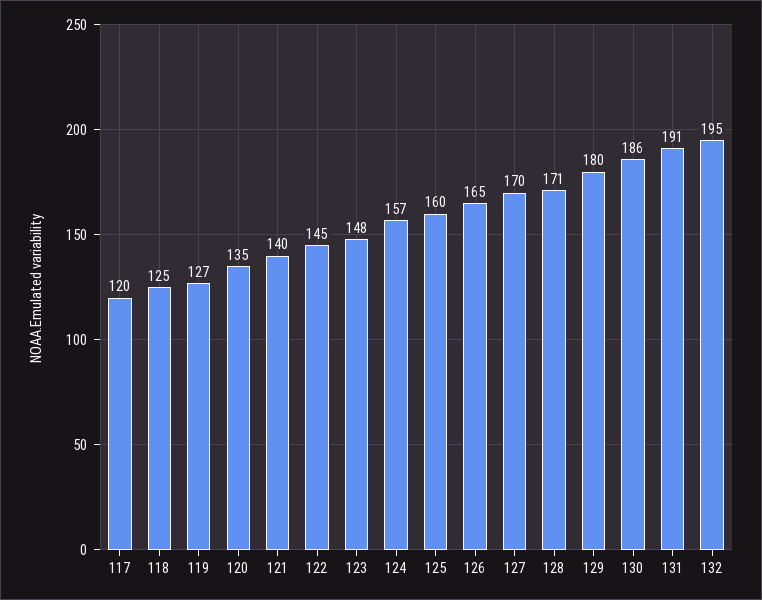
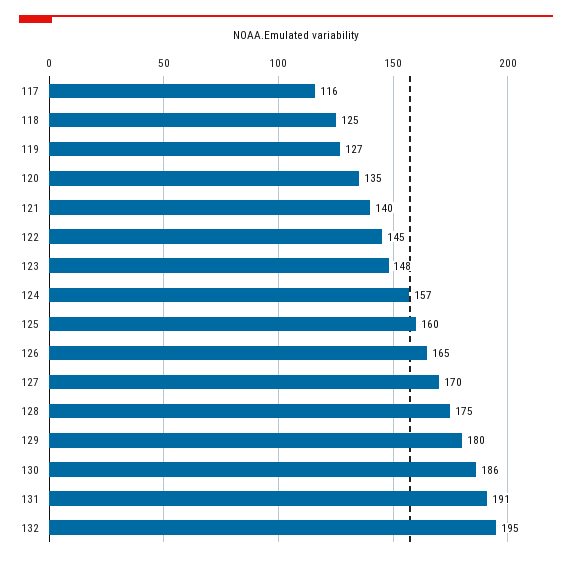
117: 120 -> 116
128: 171 -> 175

